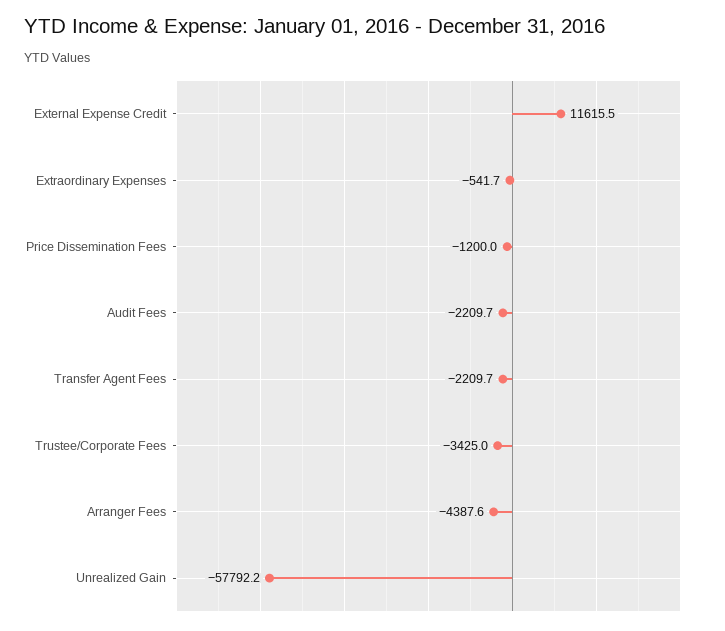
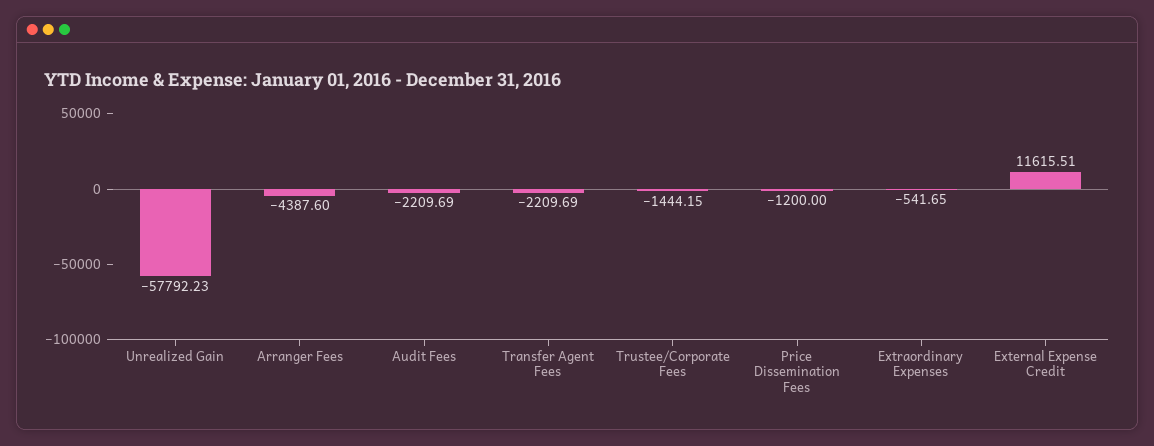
Trustee/Corporate Fees: -3425 -> -1444.15

